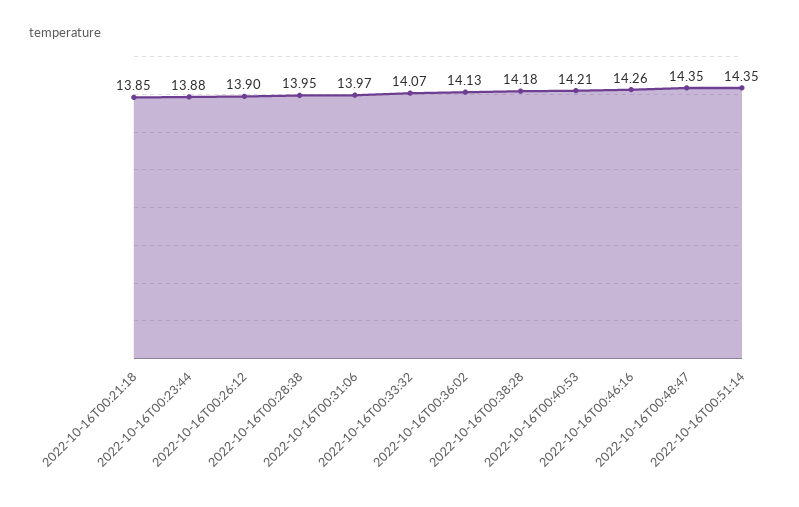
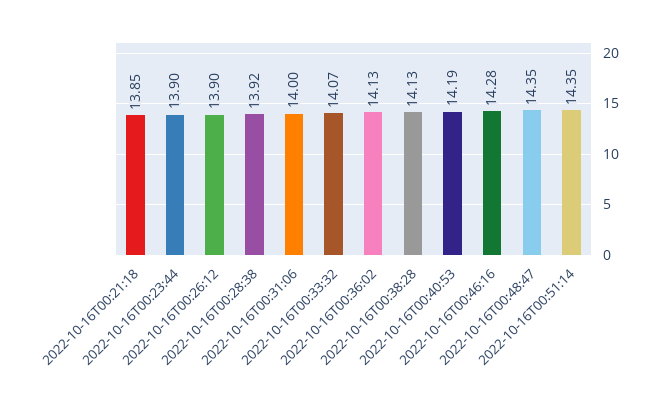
2022-10-16T00:23:44: 13.88 -> 13.9
2022-10-16T00:28:38: 13.95 -> 13.92
2022-10-16T00:31:06: 13.97 -> 14
2022-10-16T00:38:28: 14.18 -> 14.13
2022-10-16T00:40:53: 14.21 -> 14.19
2022-10-16T00:46:16: 14.26 -> 14.28

